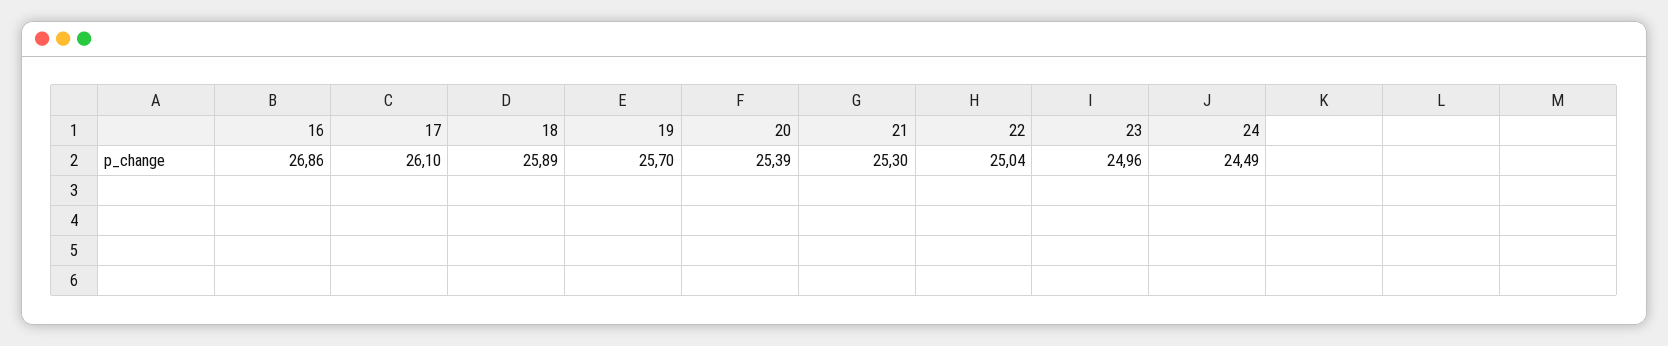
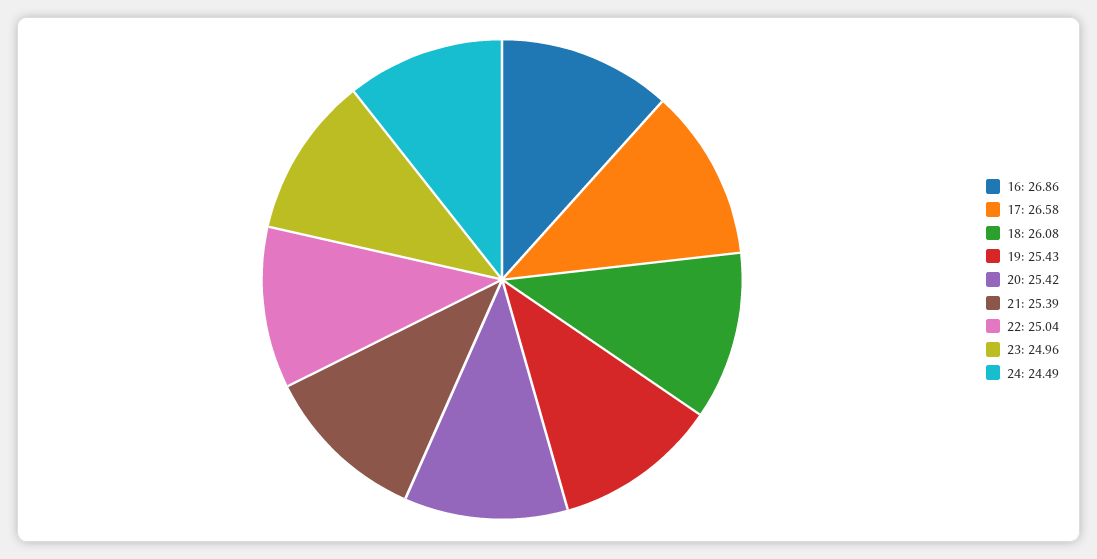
17: 26.1 -> 26.58
18: 25.89 -> 26.08
19: 25.7 -> 25.43
20: 25.39 -> 25.42
21: 25.3 -> 25.39

